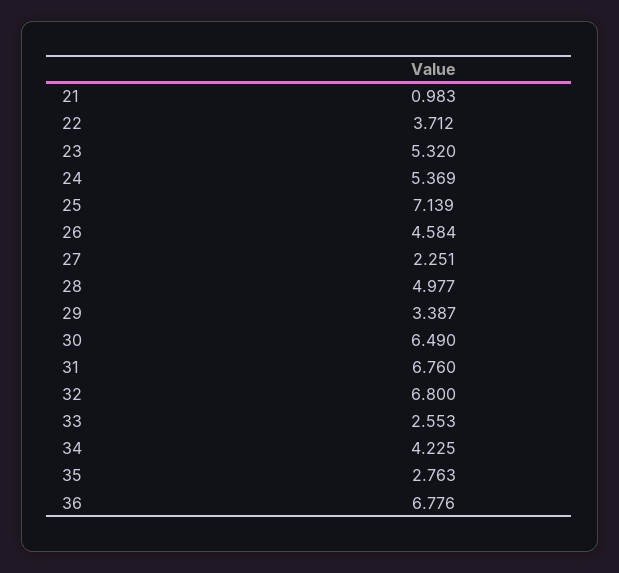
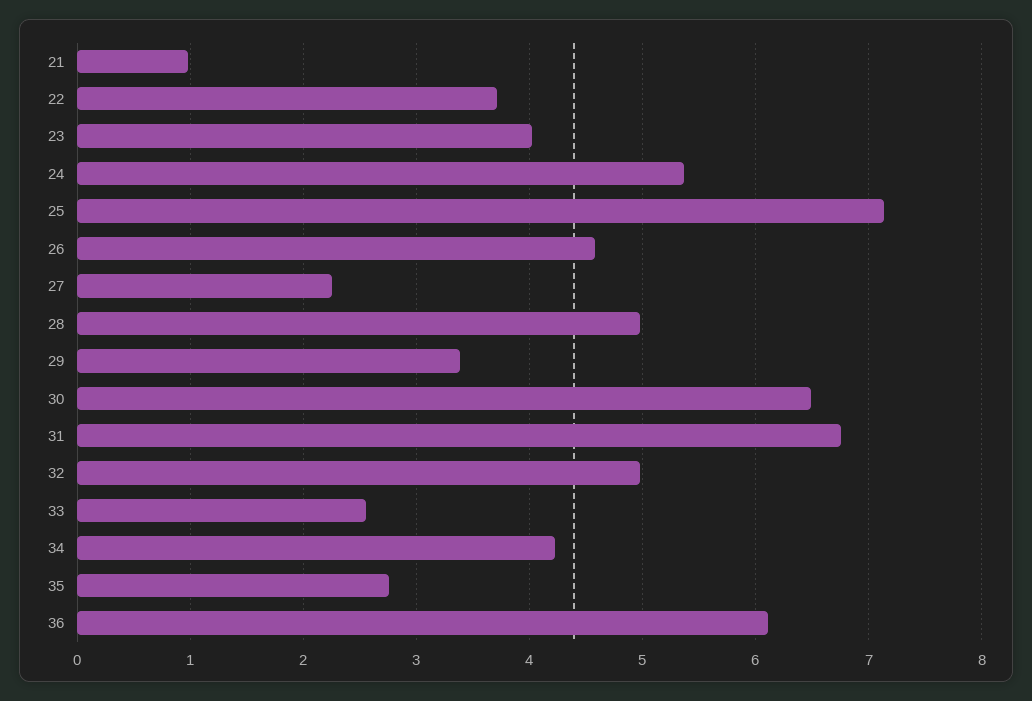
23: 5.32 -> 4
32: 6.8 -> 5
36: 6.776 -> 6.1

